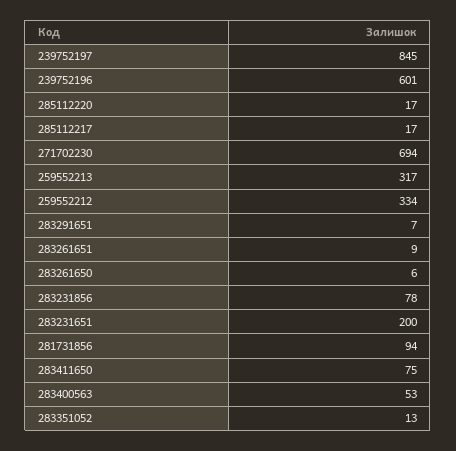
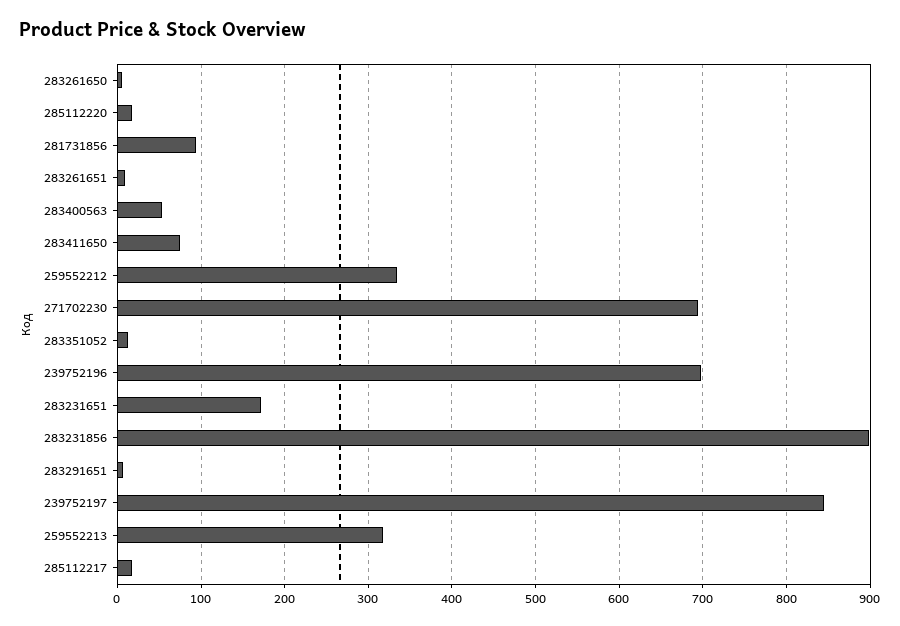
239752196: 601 -> 700
283231856: 78 -> 900
283231651: 200 -> 170

